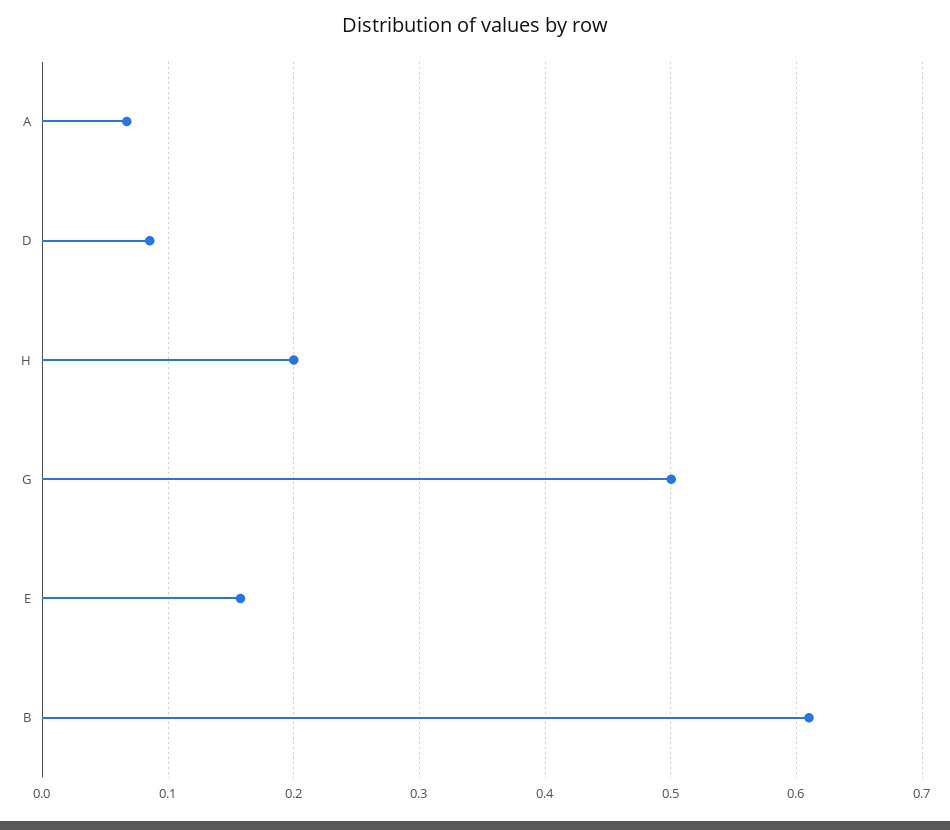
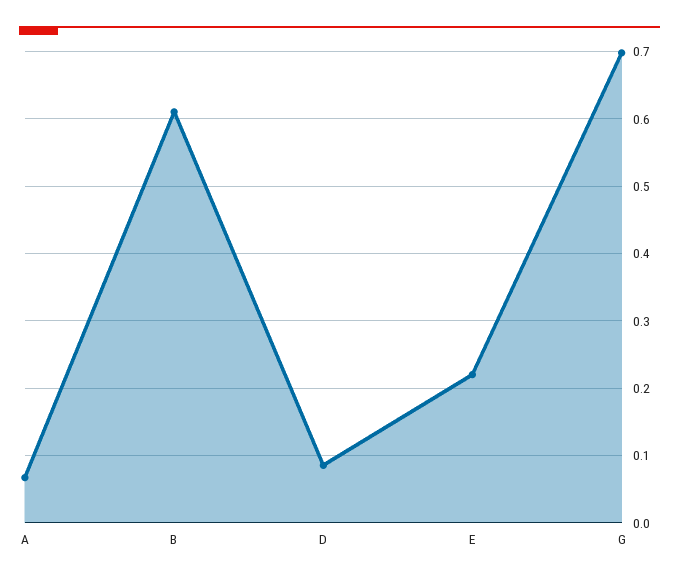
H: 0.2 -> none
G: 0.5 -> 0.7
E: 0.16 -> 0.22

